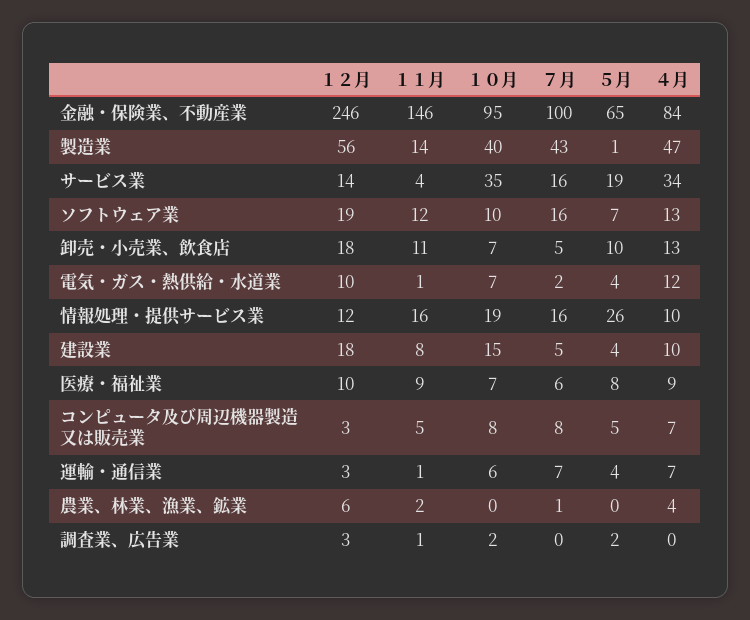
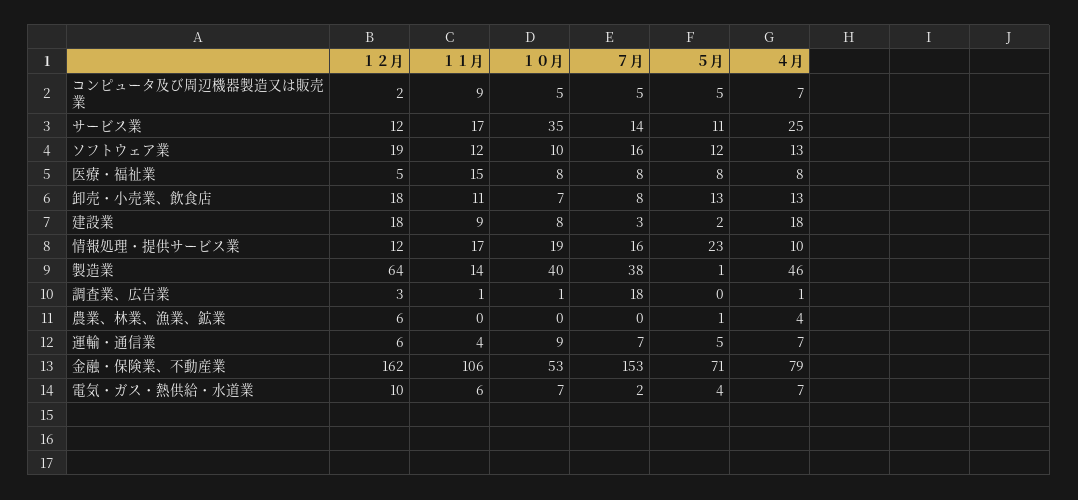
１２月, 金融・保険業、不動産業: 246 -> 162
１１月, 金融・保険業、不動産業: 146 -> 106
１０月, 金融・保険業、不動産業: 95 -> 53
７月, 金融・保険業、不動産業: 100 -> 153
５月, 金融・保険業、不動産業: 65 -> 71
４月, 金融・保険業、不動産業: 84 -> 79
１２月, 製造業: 56 -> 64
７月, 製造業: 43 -> 38
４月, 製造業: 47 -> 46
１２月, サービス業: 14 -> 12
１１月, サービス業: 4 -> 17
７月, サービス業: 16 -> 14
５月, サービス業: 19 -> 11
４月, サービス業: 34 -> 25
５月, ソフトウェア業: 7 -> 12
７月, 卸売・小売業、飲食店: 5 -> 8
５月, 卸売・小売業、飲食店: 10 -> 13
１１月, 電気・ガス・熱供給・水道業: 1 -> 6
４月, 電気・ガス・熱供給・水道業: 12 -> 7
１１月, 情報処理・提供サービス業: 16 -> 17
５月, 情報処理・提供サービス業: 26 -> 23
１１月, 建設業: 8 -> 9
１０月, 建設業: 15 -> 8
７月, 建設業: 5 -> 3
５月, 建設業: 4 -> 2
４月, 建設業: 10 -> 18
１２月, 医療・福祉業: 10 -> 5
１１月, 医療・福祉業: 9 -> 15
１０月, 医療・福祉業: 7 -> 8
７月, 医療・福祉業: 6 -> 8
４月, 医療・福祉業: 9 -> 8
１２月, コンピュータ及び周辺機器製造又は販売業: 3 -> 2
１１月, コンピュータ及び周辺機器製造又は販売業: 5 -> 9
１０月, コンピュータ及び周辺機器製造又は販売業: 8 -> 5
７月, コンピュータ及び周辺機器製造又は販売業: 8 -> 5
１２月, 運輸・通信業: 3 -> 6
１１月, 運輸・通信業: 1 -> 4
１０月, 運輸・通信業: 6 -> 9
５月, 運輸・通信業: 4 -> 5
１１月, 農業、林業、漁業、鉱業: 2 -> 0
７月, 農業、林業、漁業、鉱業: 1 -> 0
５月, 農業、林業、漁業、鉱業: 0 -> 1
１０月, 調査業、広告業: 2 -> 1
７月, 調査業、広告業: 0 -> 18
５月, 調査業、広告業: 2 -> 0
４月, 調査業、広告業: 0 -> 1

